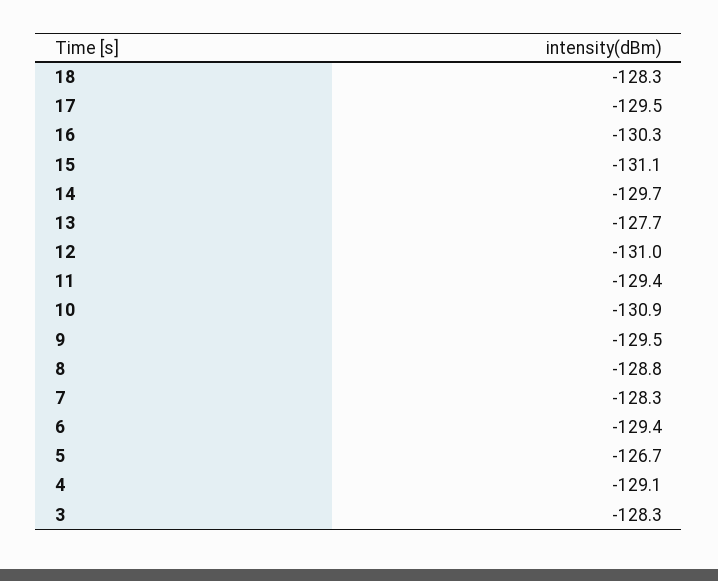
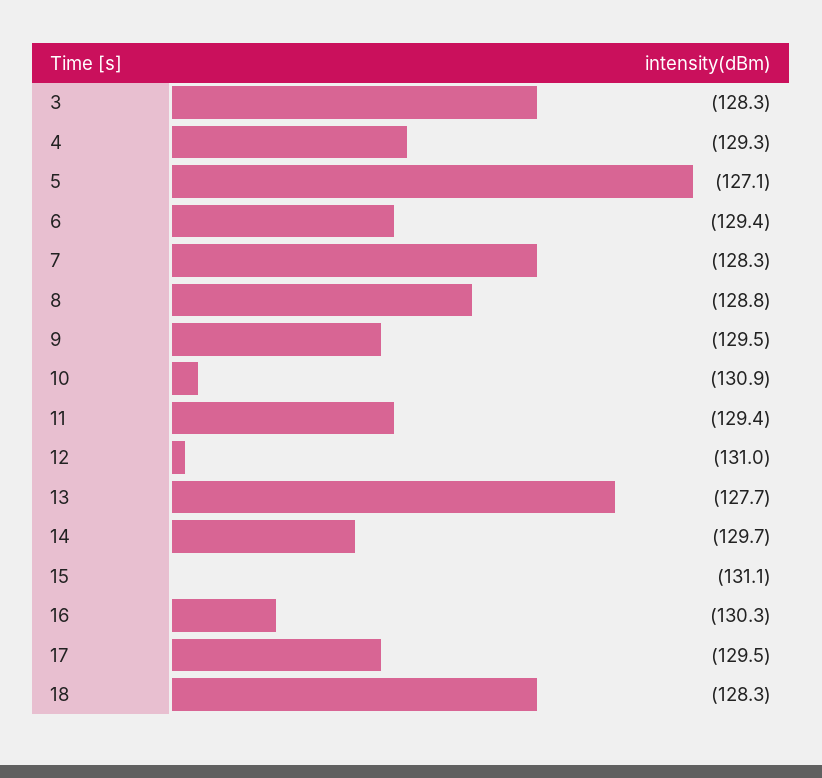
5: -126.7 -> -127.1
4: -129.1 -> -129.3

